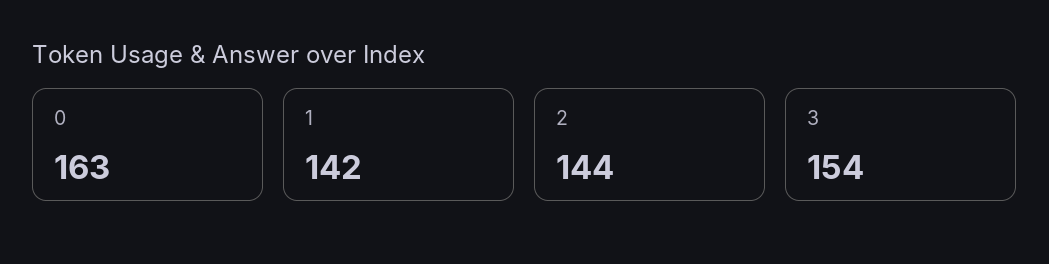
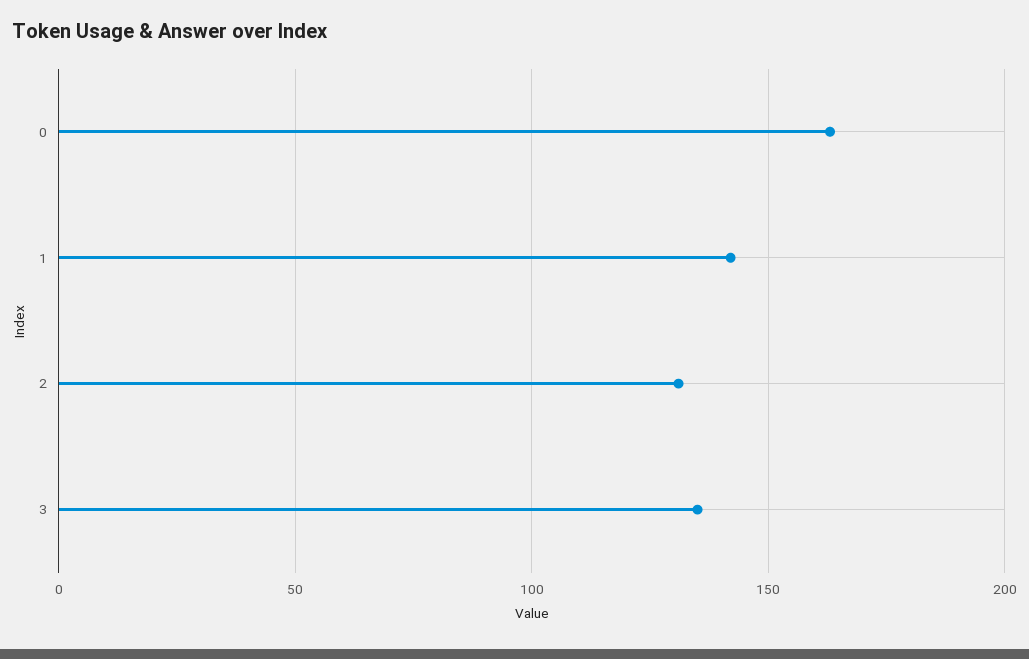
2: 144 -> 130
3: 154 -> 135

